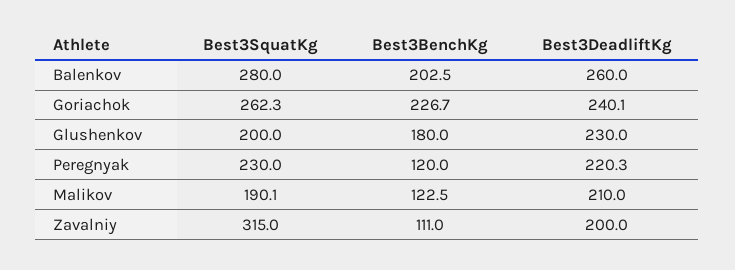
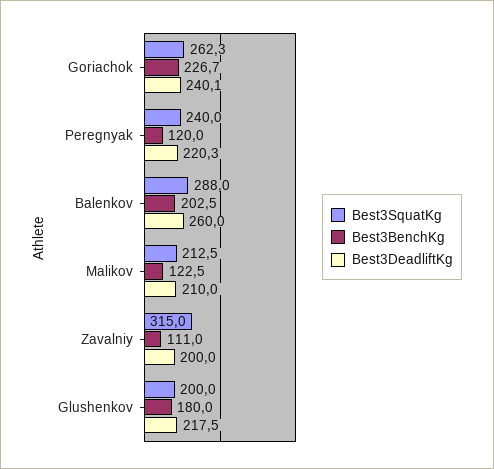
Best3SquatKg, Balenkov: 280 -> 288
Best3DeadliftKg, Glushenkov: 230 -> 217.5
Best3SquatKg, Peregnyak: 230 -> 240
Best3SquatKg, Malikov: 190.1 -> 212.5

